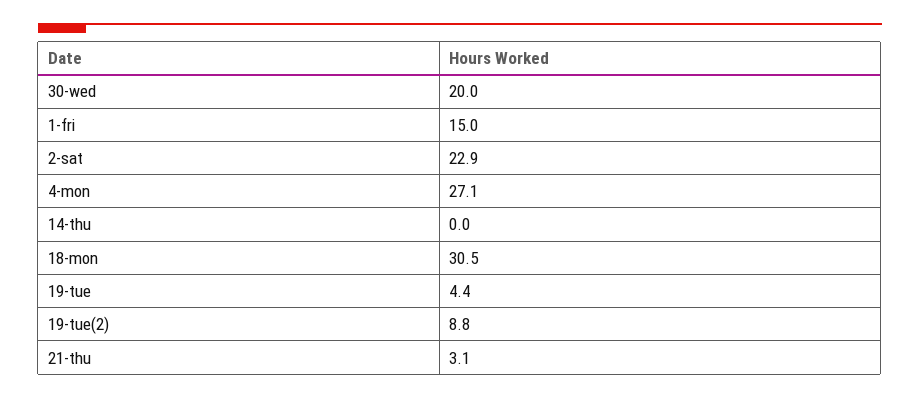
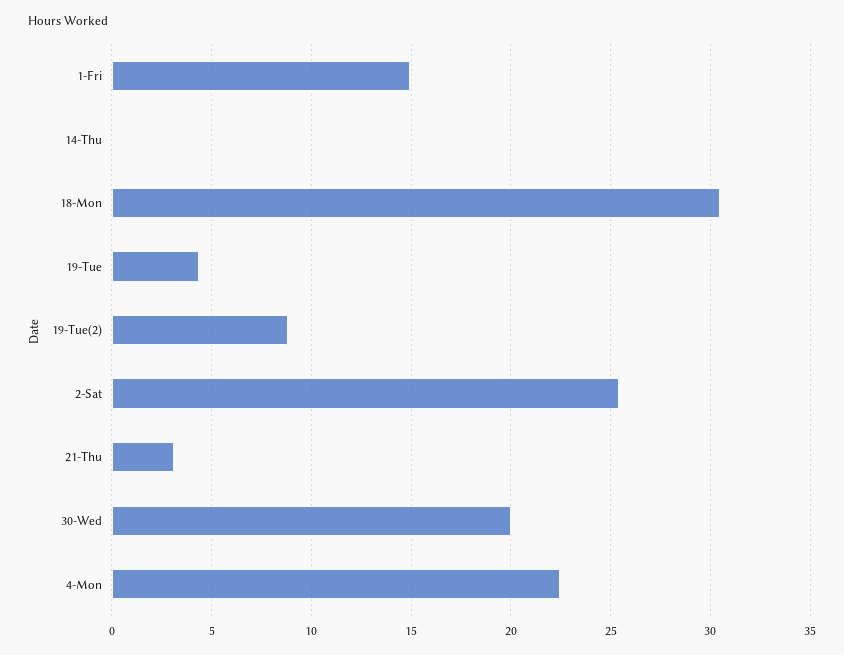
2-sat: 22.9 -> 25.5
4-mon: 27.1 -> 22.5

